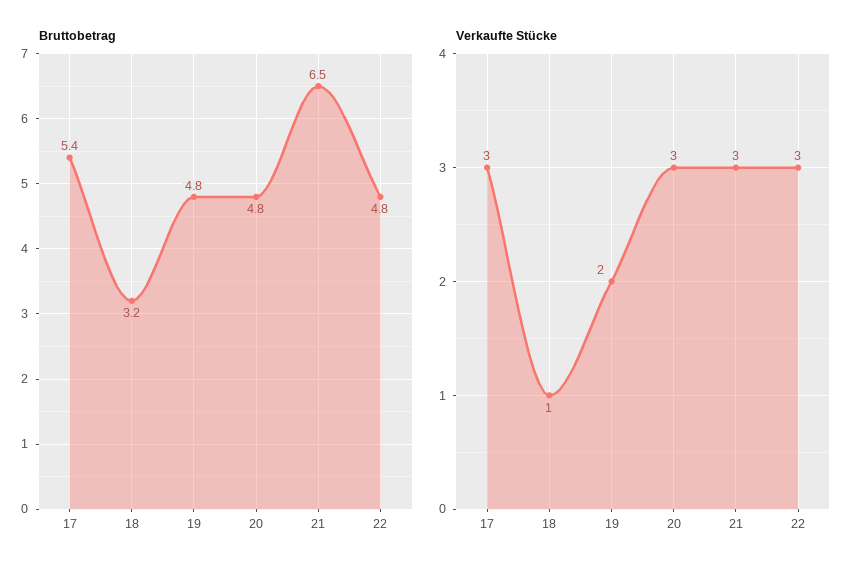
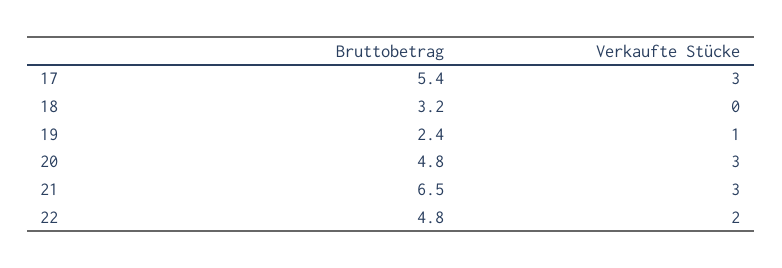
Bruttobetrag, 19: 4.8 -> 2.4
Verkaufte Stücke, 18: 1 -> 0
Verkaufte Stücke, 19: 2 -> 1
Verkaufte Stücke, 22: 3 -> 2

